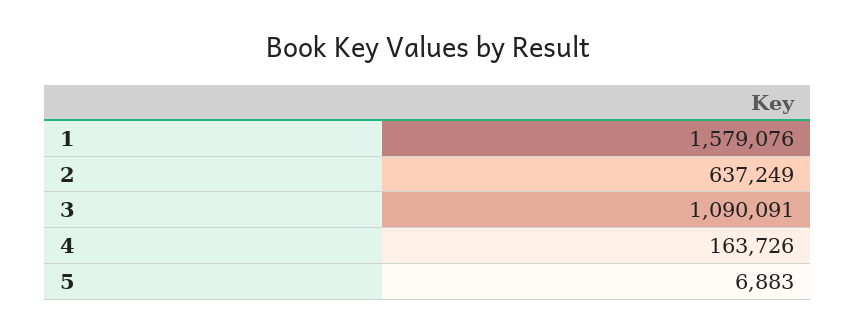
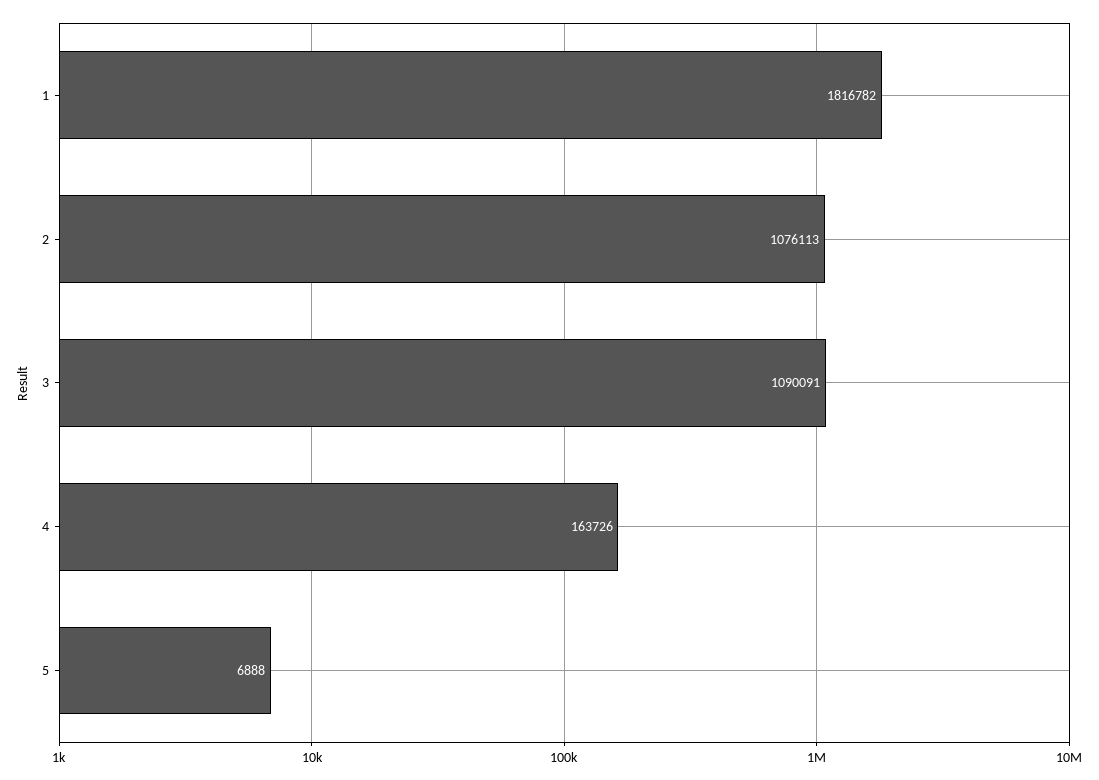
1: 1579076 -> 1816782
2: 637249 -> 1076113
5: 6883 -> 6888

